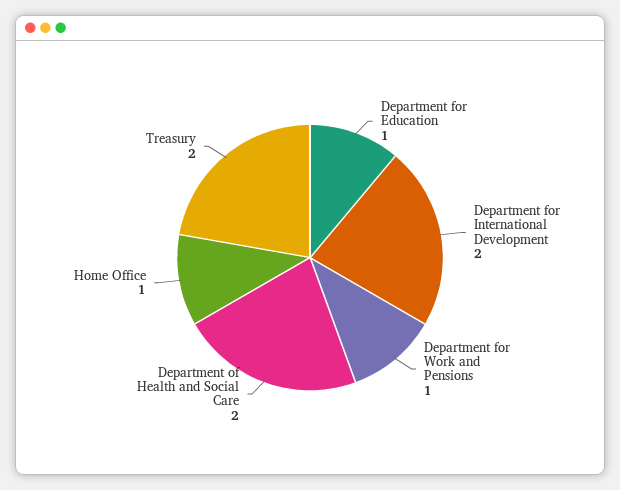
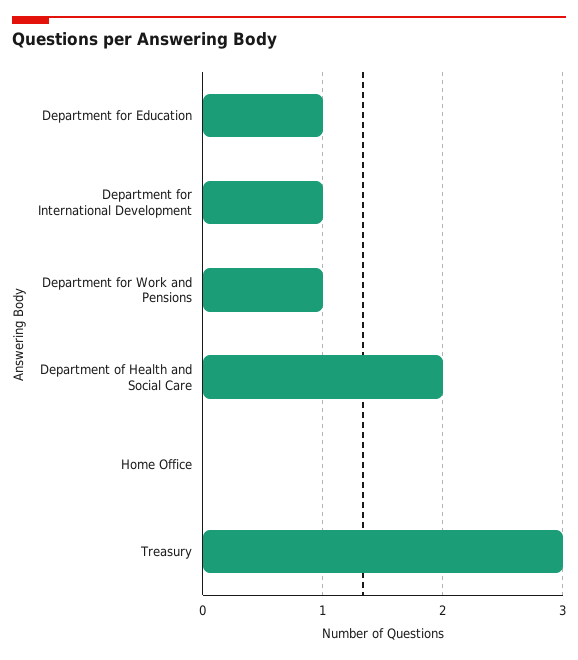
Department for International Development: 2 -> 1
Home Office: 1 -> 0
Treasury: 2 -> 3

